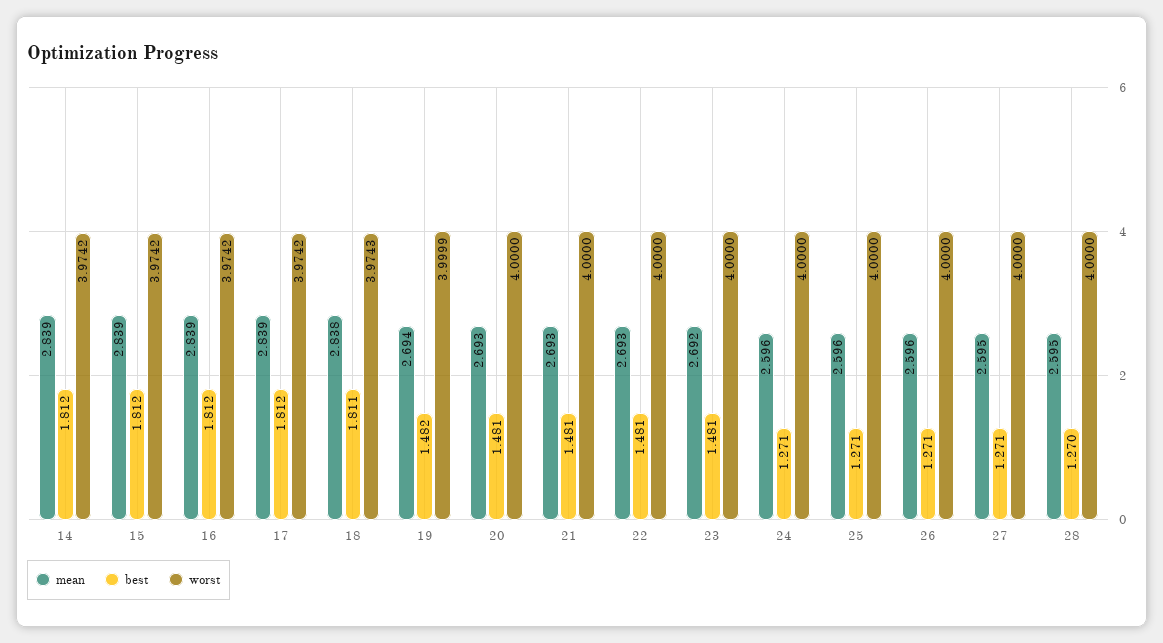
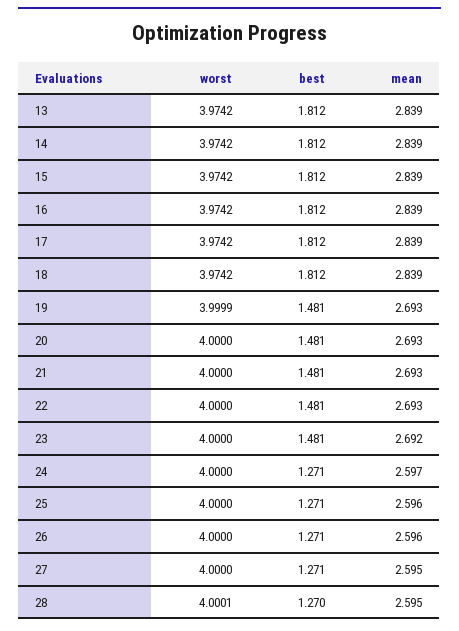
mean, 18: 2.838 -> 2.839
best, 18: 1.811 -> 1.812
worst, 18: 3.9743 -> 3.9742
mean, 19: 2.694 -> 2.693
best, 19: 1.482 -> 1.481
mean, 24: 2.596 -> 2.597
worst, 28: 4 -> 4.0001
worst, 13: none -> 3.9742
best, 13: none -> 1.812
mean, 13: none -> 2.839

